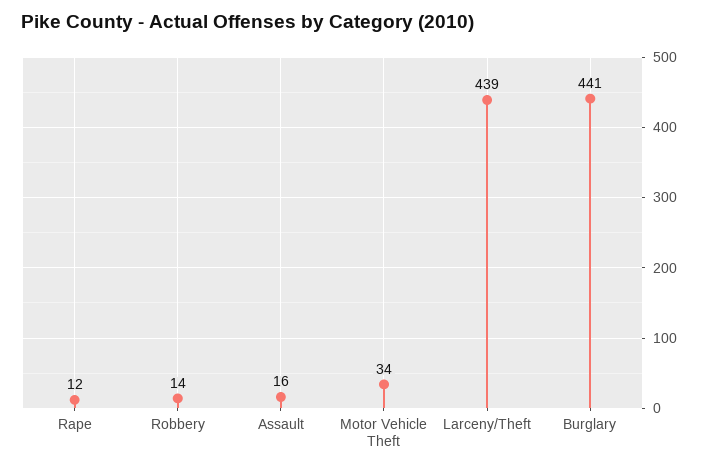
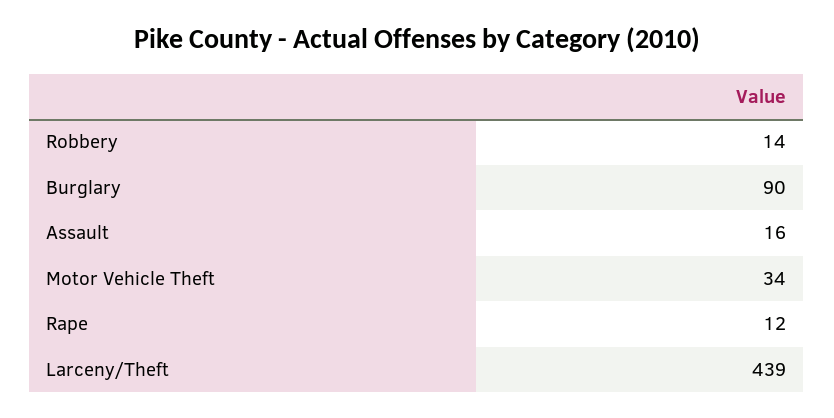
Burglary: 441 -> 90

